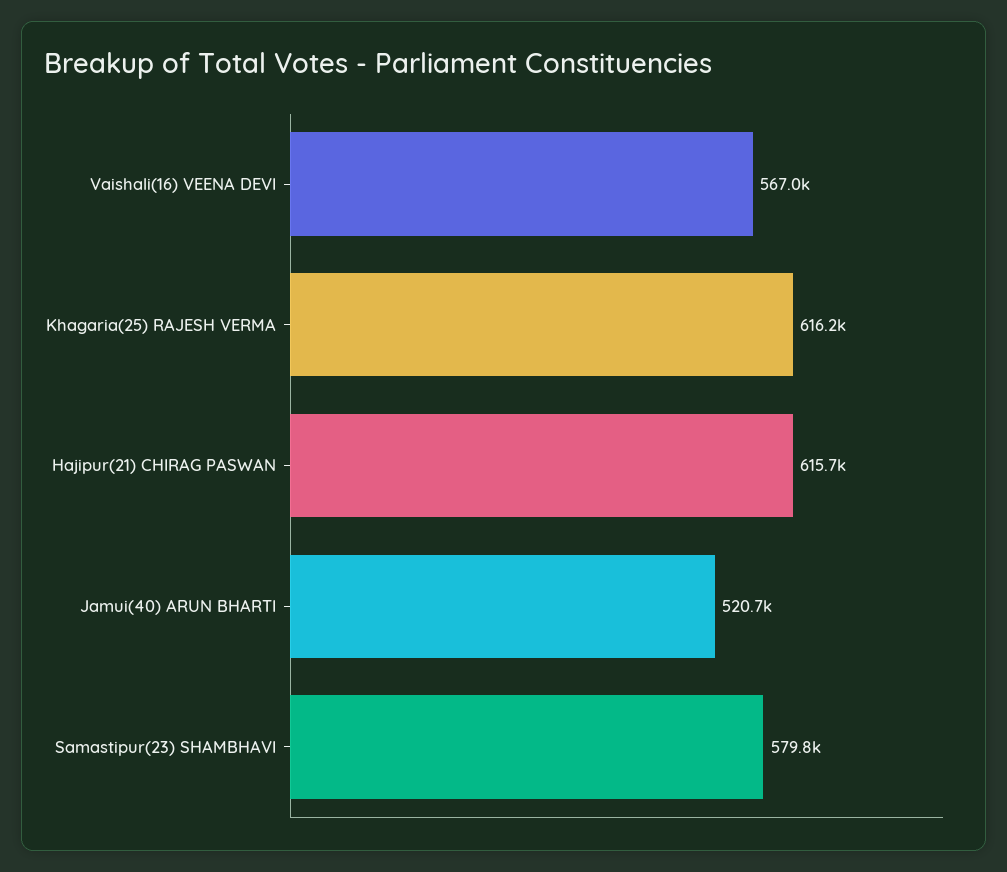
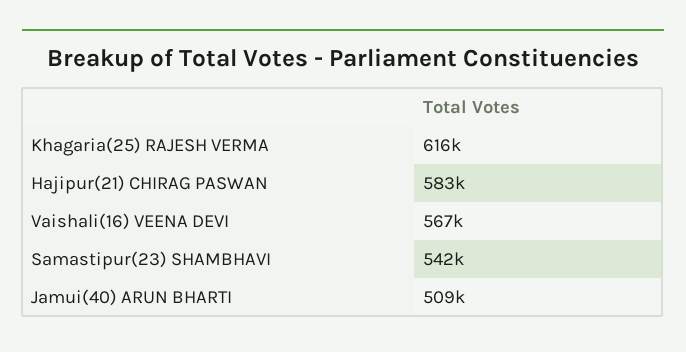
Hajipur(21) CHIRAG PASWAN: 615700 -> 583000
Jamui(40) ARUN BHARTI: 520700 -> 509000
Samastipur(23) SHAMBHAVI: 579800 -> 542000

